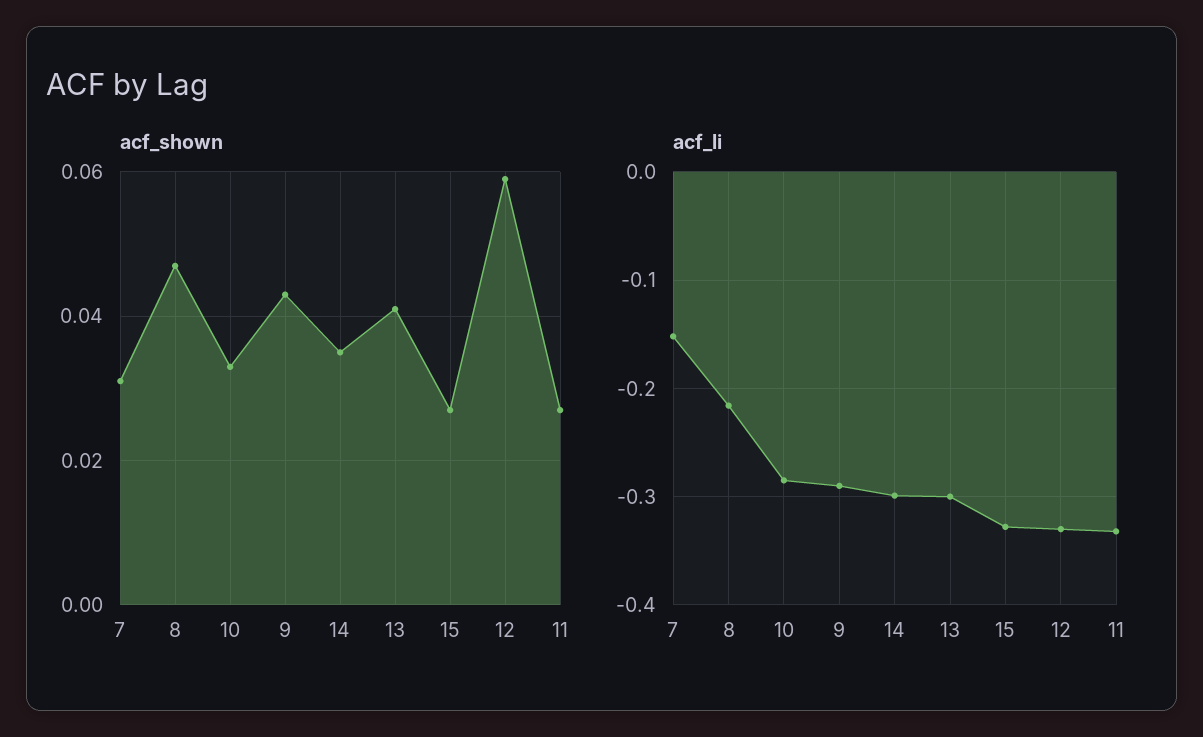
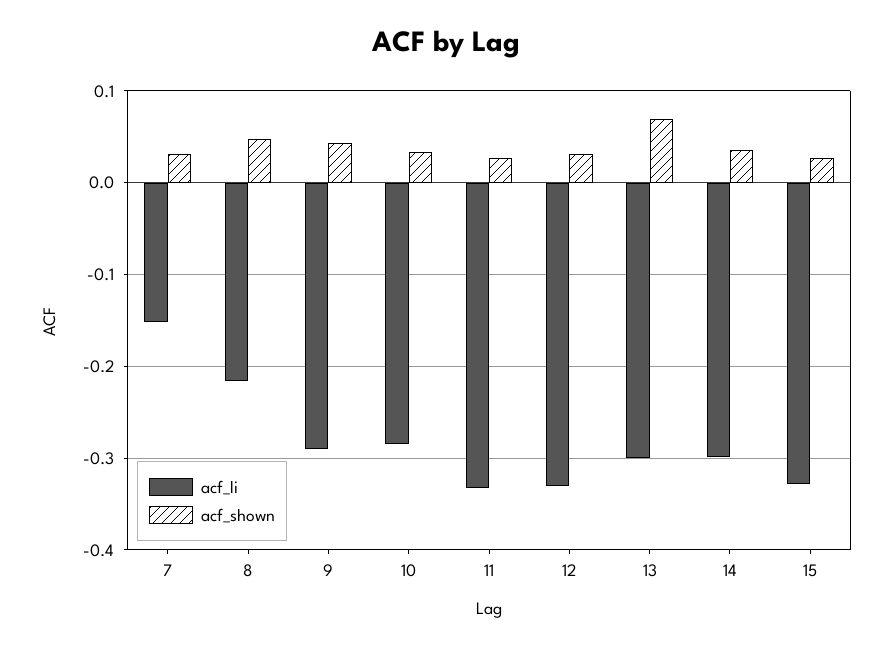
acf_shown, 13: 0.04 -> 0.07
acf_shown, 12: 0.06 -> 0.03

